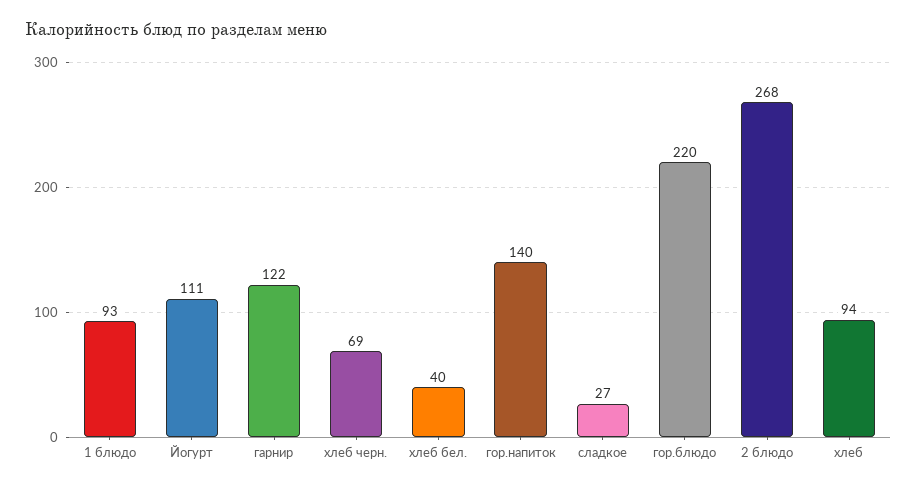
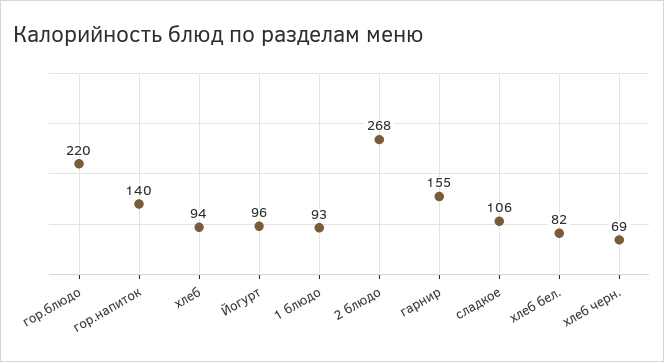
Йогурт: 111 -> 96
гарнир: 122 -> 155
хлеб бел.: 40 -> 82
сладкое: 27 -> 106

